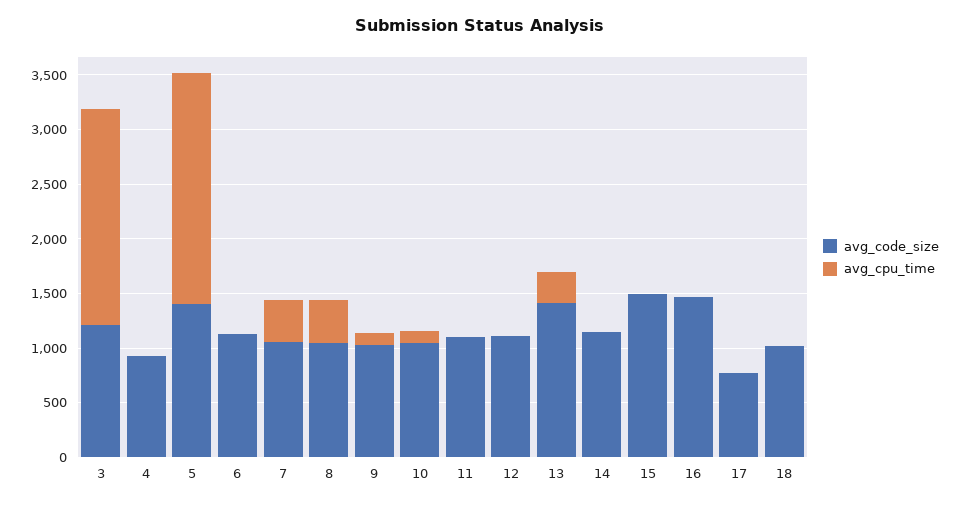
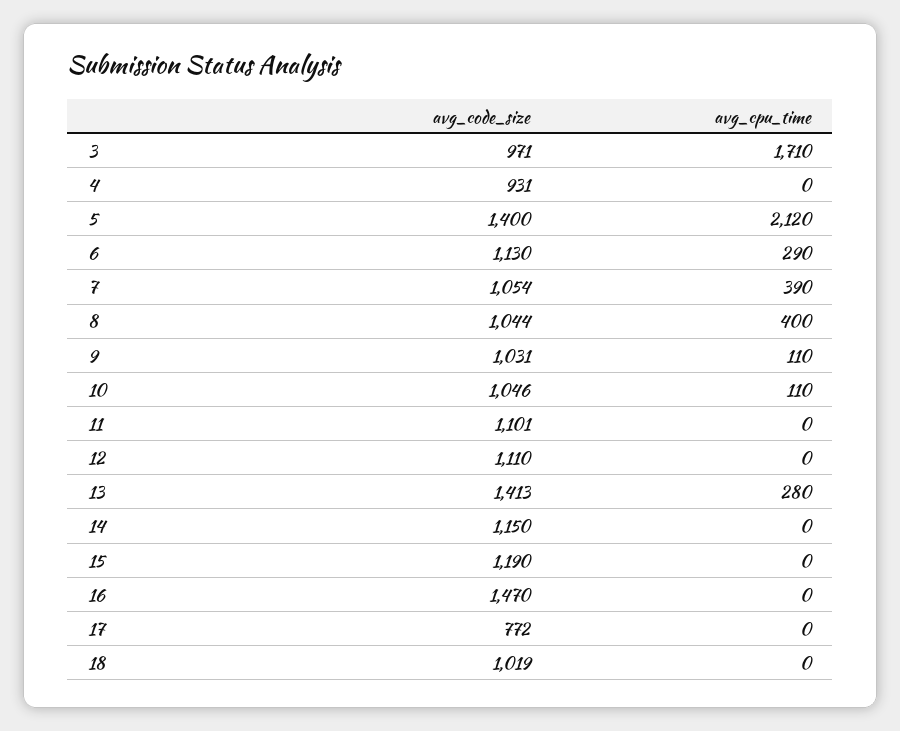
avg_code_size, 3: 1200 -> 971
avg_cpu_time, 3: 2000 -> 1710
avg_cpu_time, 6: 0 -> 290
avg_code_size, 15: 1500 -> 1190

